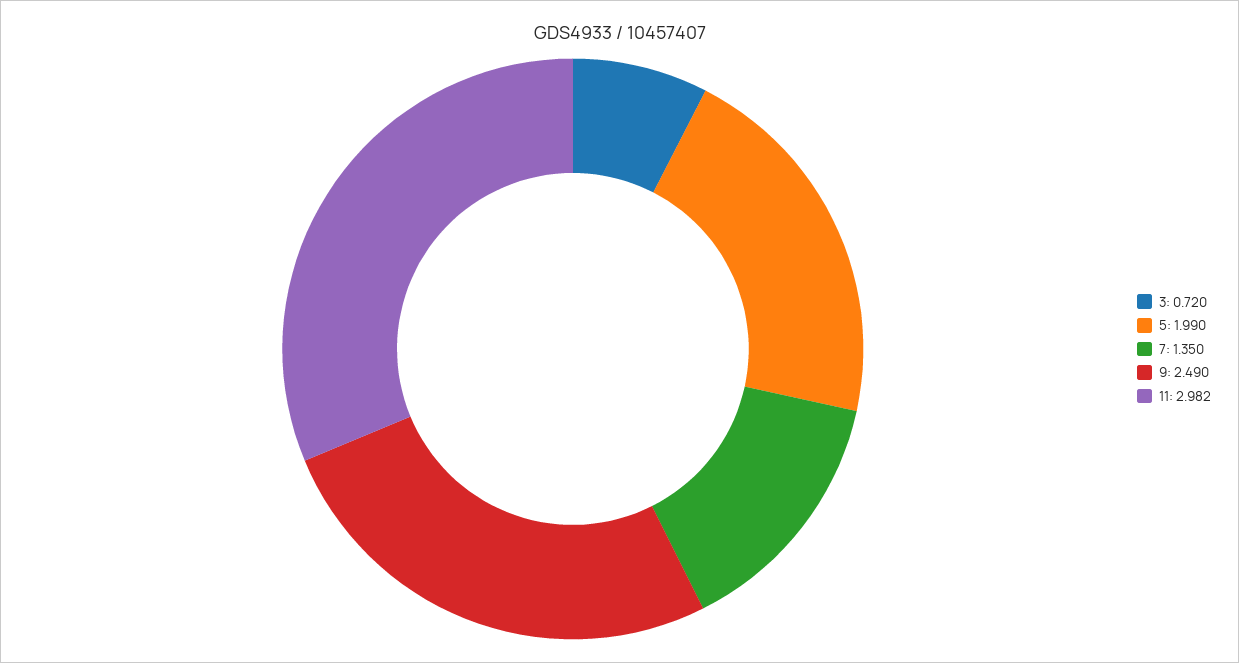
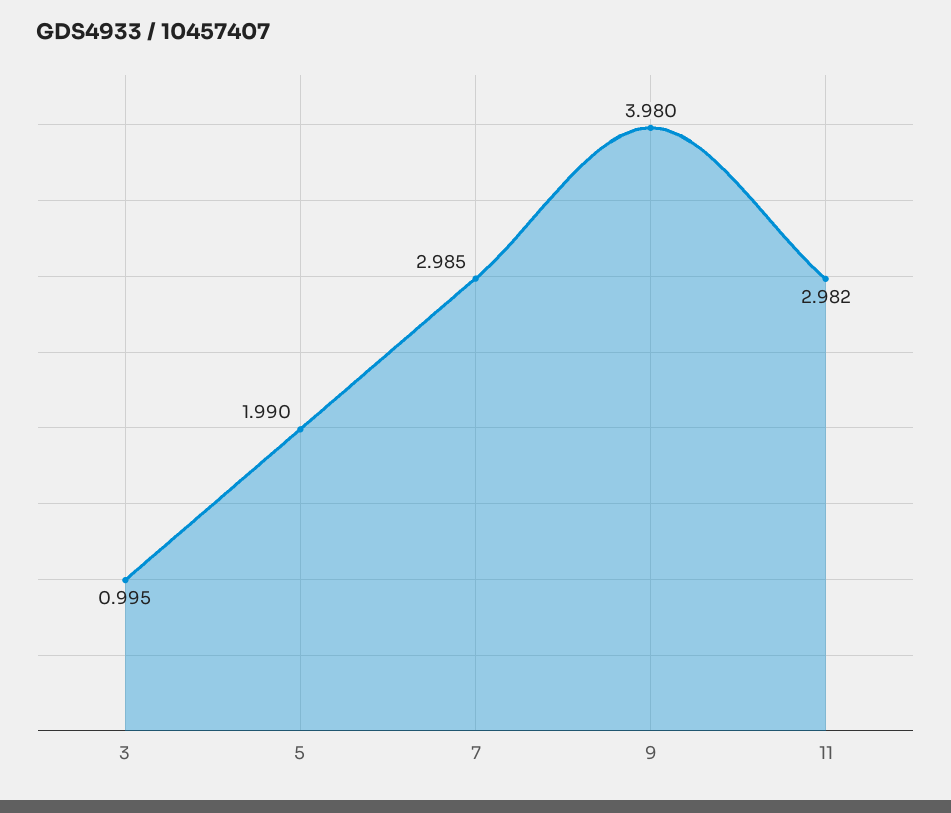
3: 0.72 -> 0.995
7: 1.35 -> 2.985
9: 2.49 -> 3.98

